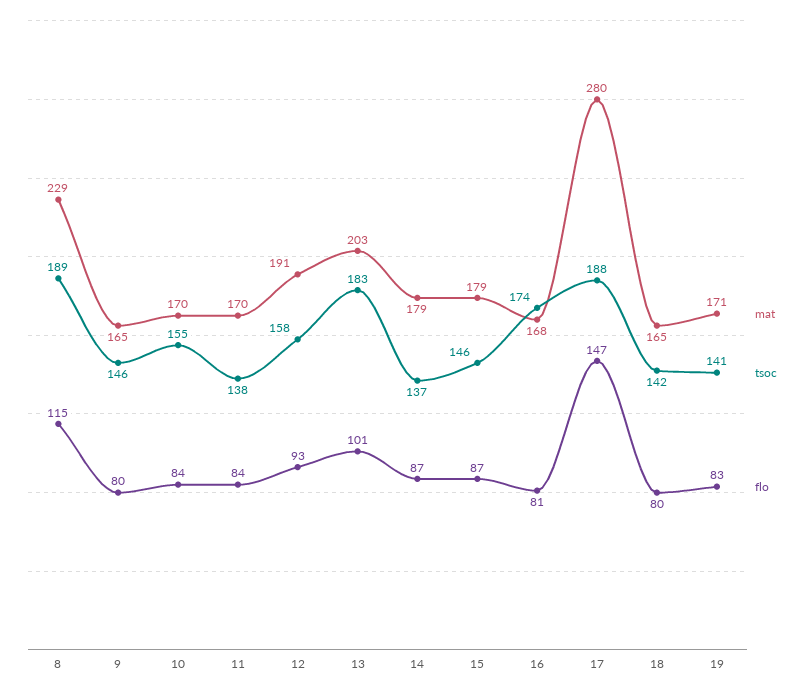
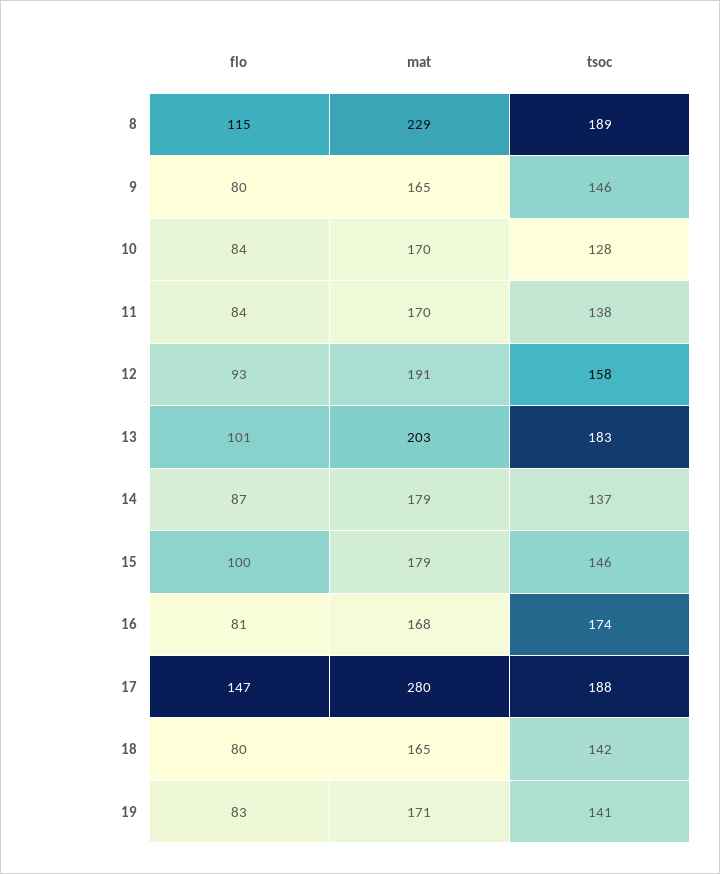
tsoc, 10: 155 -> 128
flo, 15: 87 -> 100

